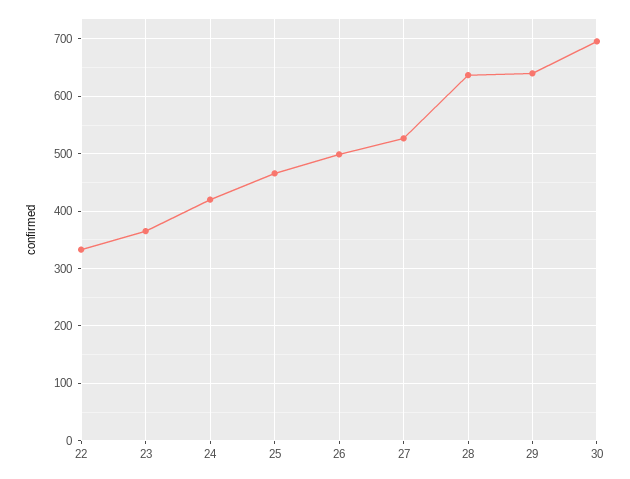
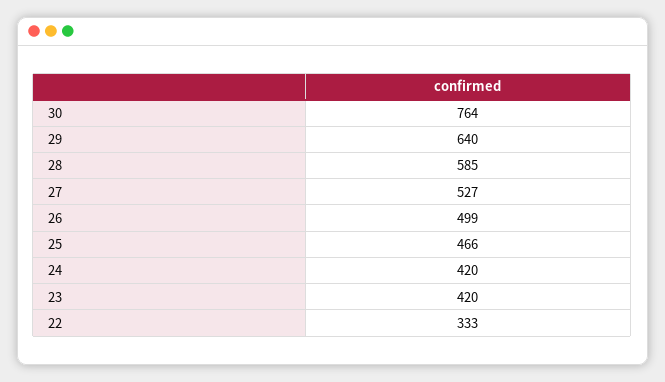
23: 360 -> 420
28: 640 -> 585
30: 700 -> 764

